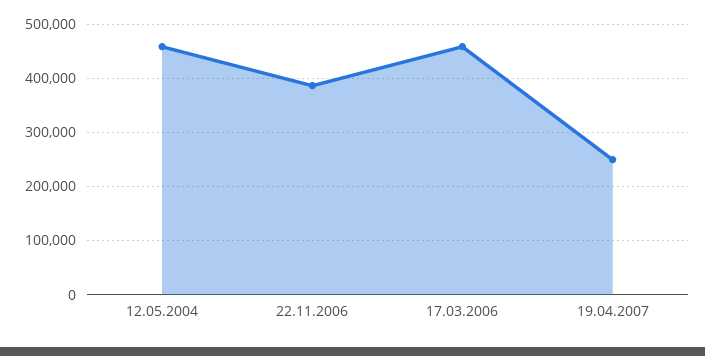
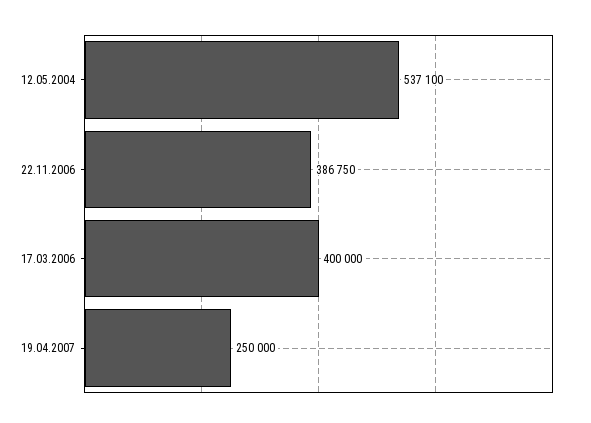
12.05.2004: 460000 -> 537100
17.03.2006: 460000 -> 400000

